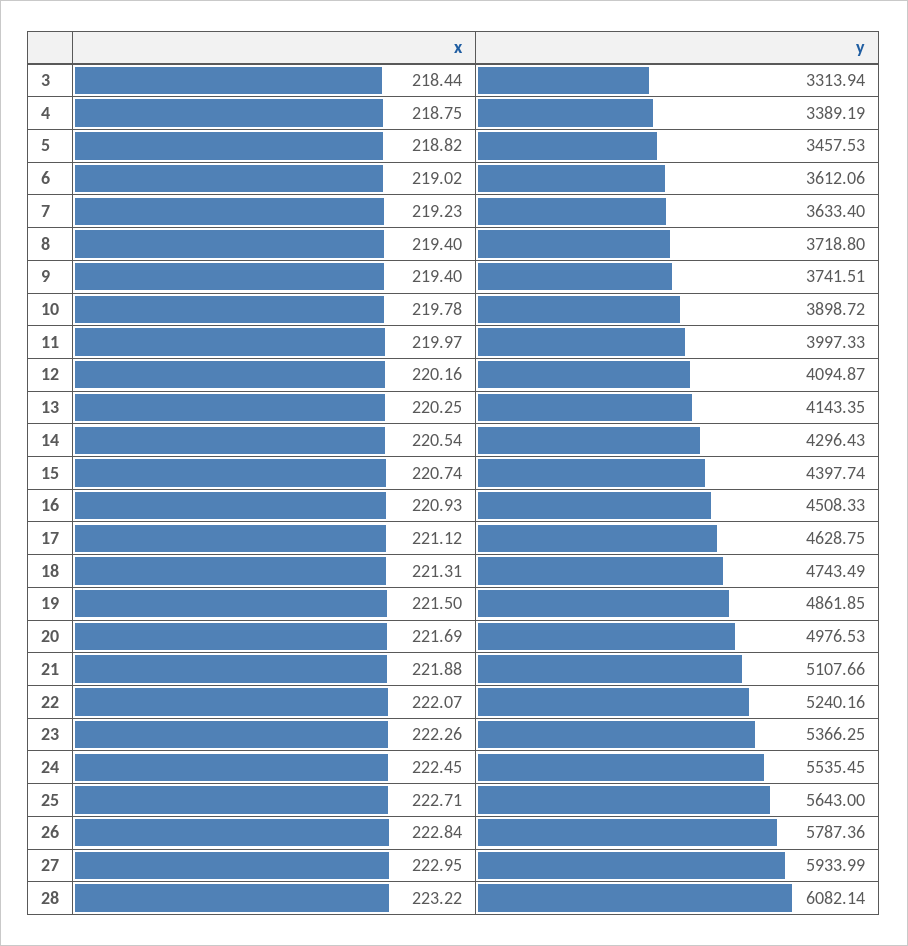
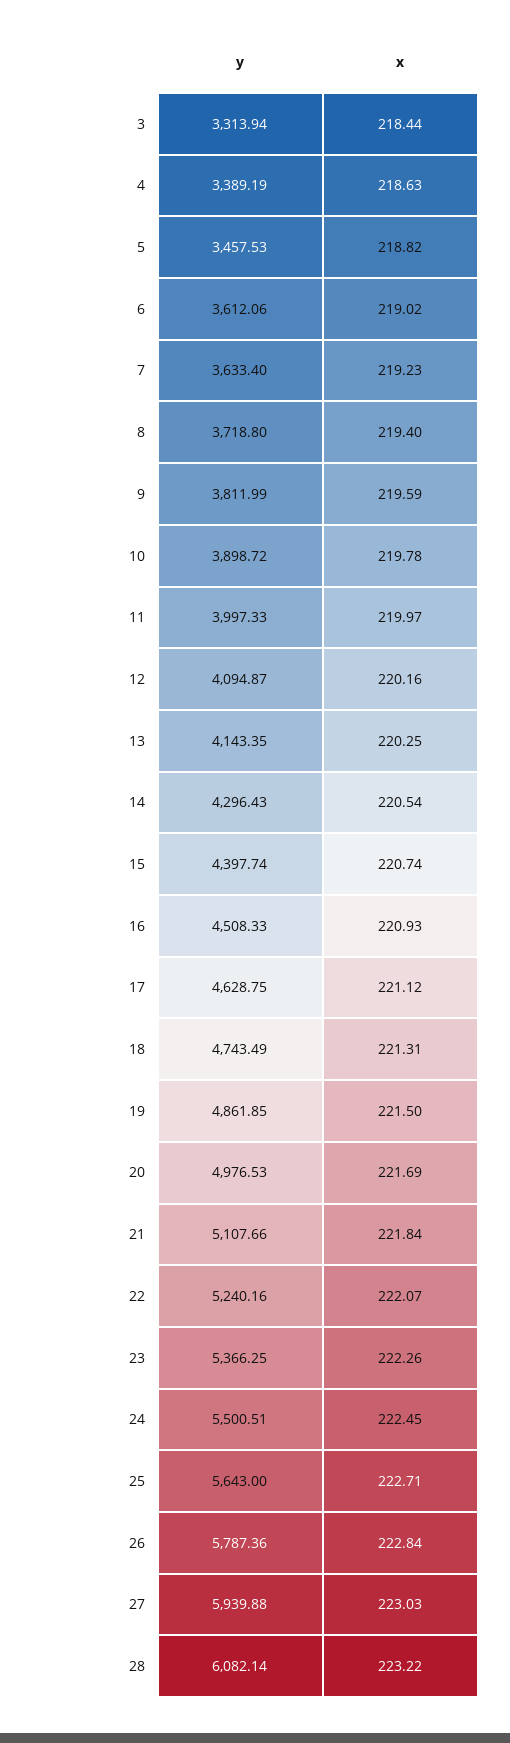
x, 4: 218.75 -> 218.63
x, 9: 219.4 -> 219.59
y, 9: 3741.51 -> 3811.99
x, 21: 221.88 -> 221.84
y, 24: 5535.45 -> 5500.51
x, 27: 222.95 -> 223.03
y, 27: 5933.99 -> 5939.88

